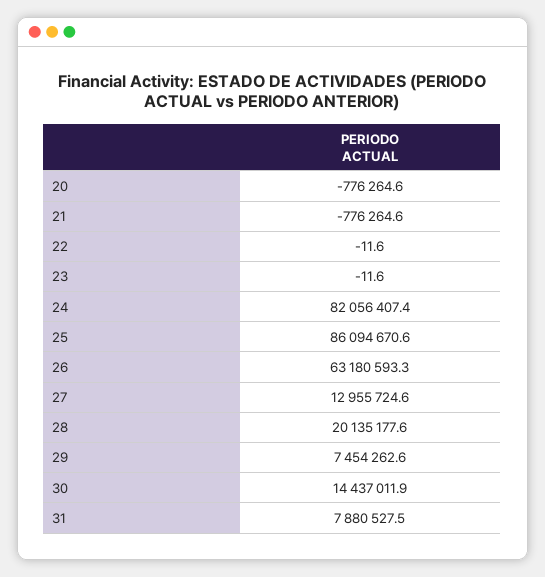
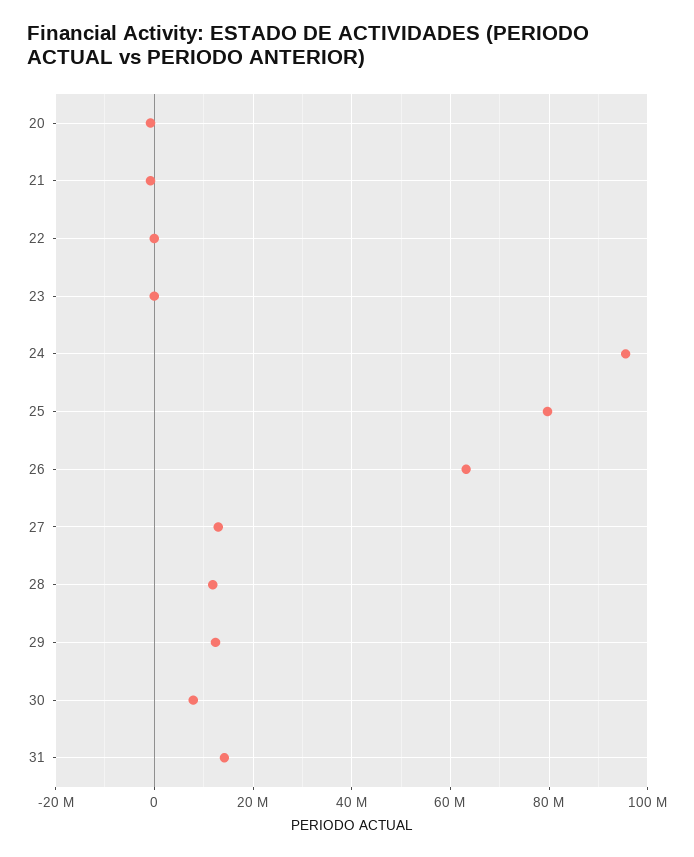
24: 82056407.4 -> 96000000
25: 86094670.6 -> 80000000
28: 20135177.6 -> 12000000
29: 7454262.6 -> 12000000
30: 14437011.9 -> 8000000
31: 7880527.5 -> 14000000

